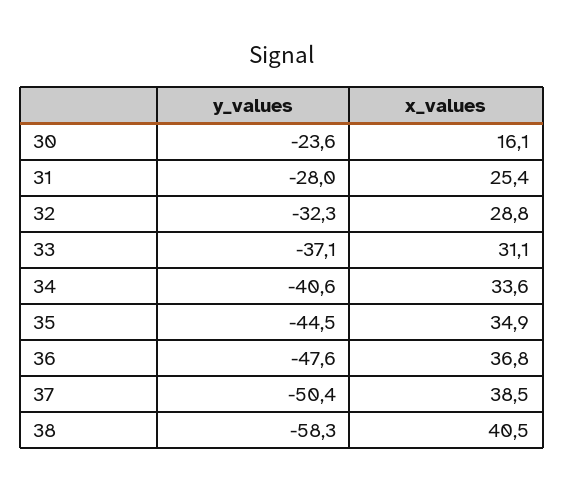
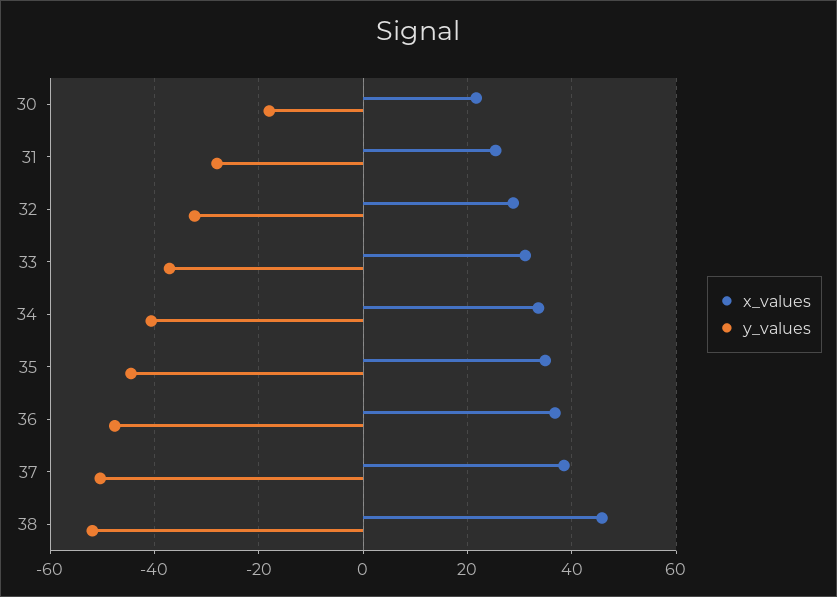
y_values, 30: -23.6 -> -18
x_values, 30: 16.1 -> 22
y_values, 38: -58.3 -> -52
x_values, 38: 40.5 -> 46

